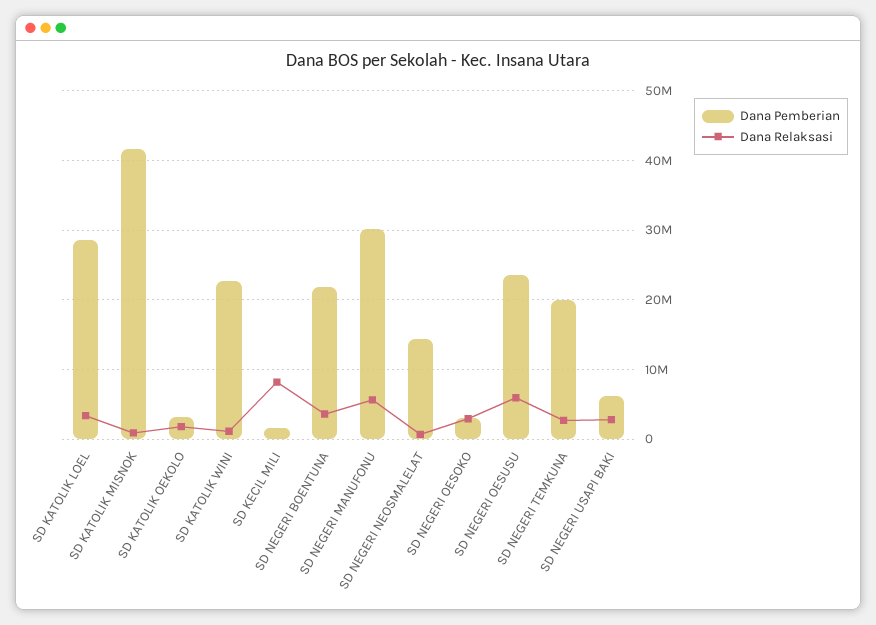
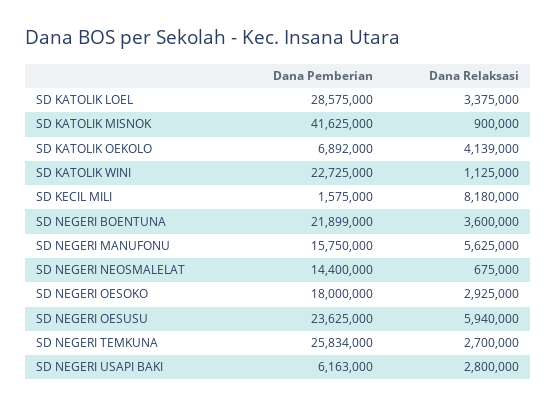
Dana Pemberian, SD KATOLIK OEKOLO: 3000000 -> 6892000
Dana Relaksasi, SD KATOLIK OEKOLO: 2000000 -> 4139000
Dana Pemberian, SD NEGERI MANUFONU: 30000000 -> 15750000
Dana Pemberian, SD NEGERI OESOKO: 3000000 -> 18000000
Dana Pemberian, SD NEGERI TEMKUNA: 20000000 -> 25834000

